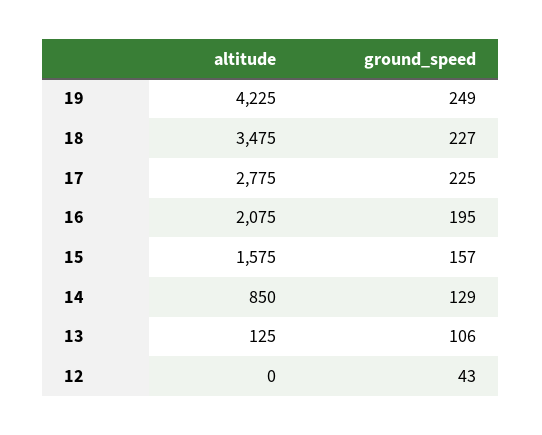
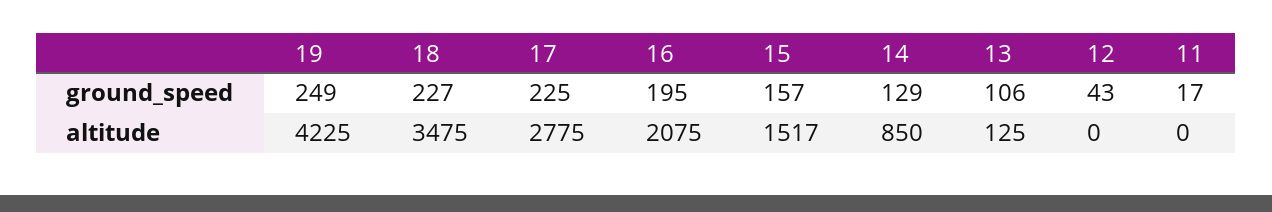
altitude, 15: 1575 -> 1517
ground_speed, 11: none -> 17
altitude, 11: none -> 0

